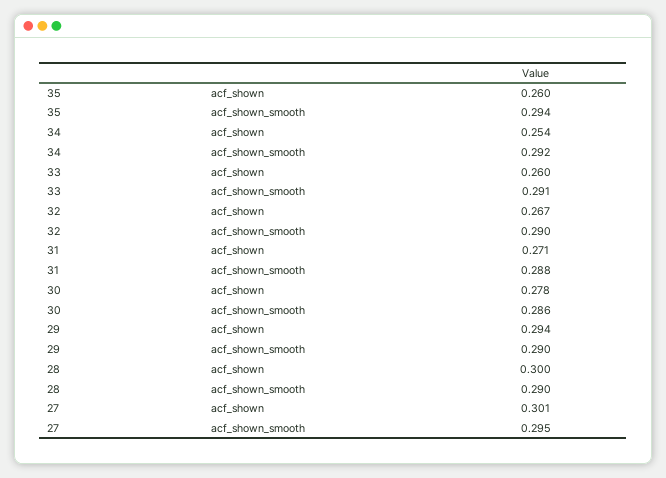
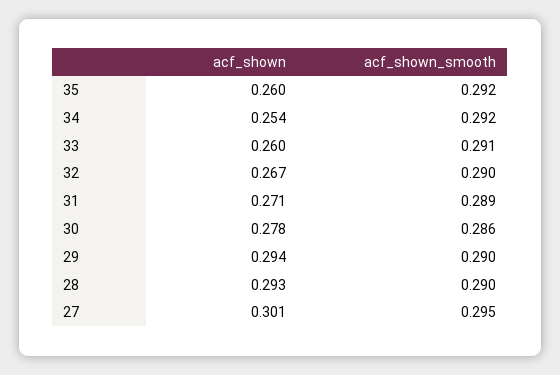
35, acf_shown_smooth: 0.294 -> 0.292
31, acf_shown_smooth: 0.288 -> 0.289
28, acf_shown: 0.3 -> 0.293

